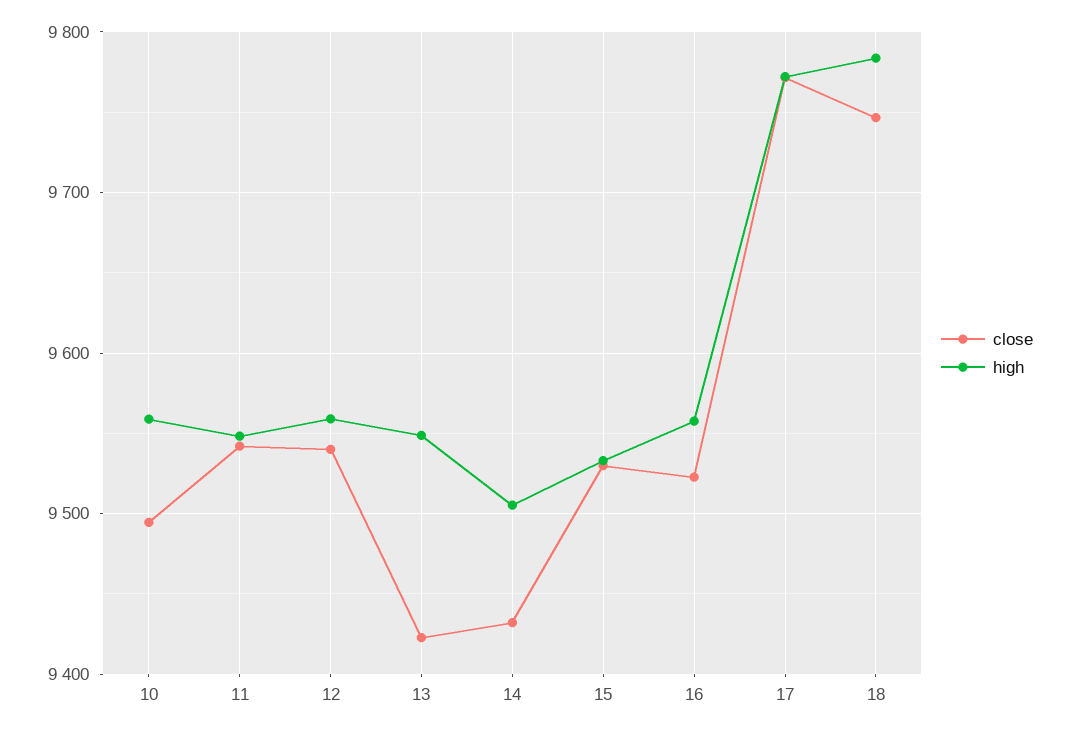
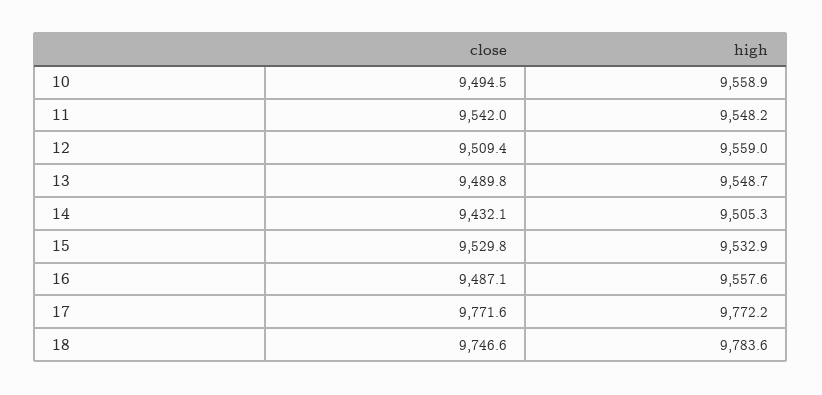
close, 12: 9540 -> 9509.4
close, 13: 9420 -> 9489.8
close, 16: 9520 -> 9487.1

